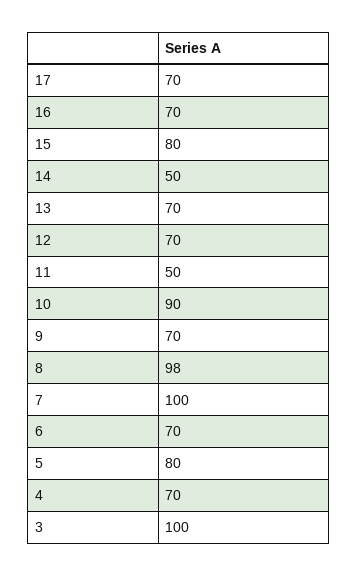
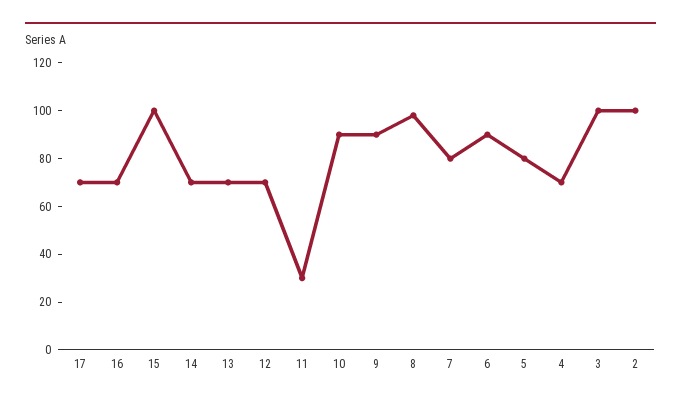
15: 80 -> 100
14: 50 -> 70
11: 50 -> 30
9: 70 -> 90
7: 100 -> 80
6: 70 -> 90
2: none -> 100

